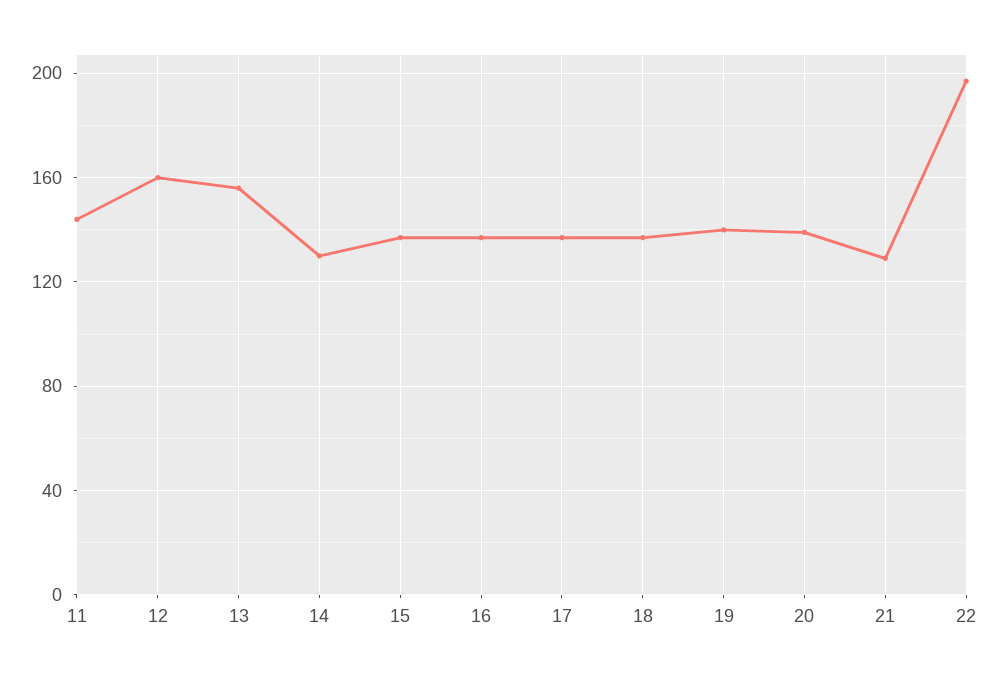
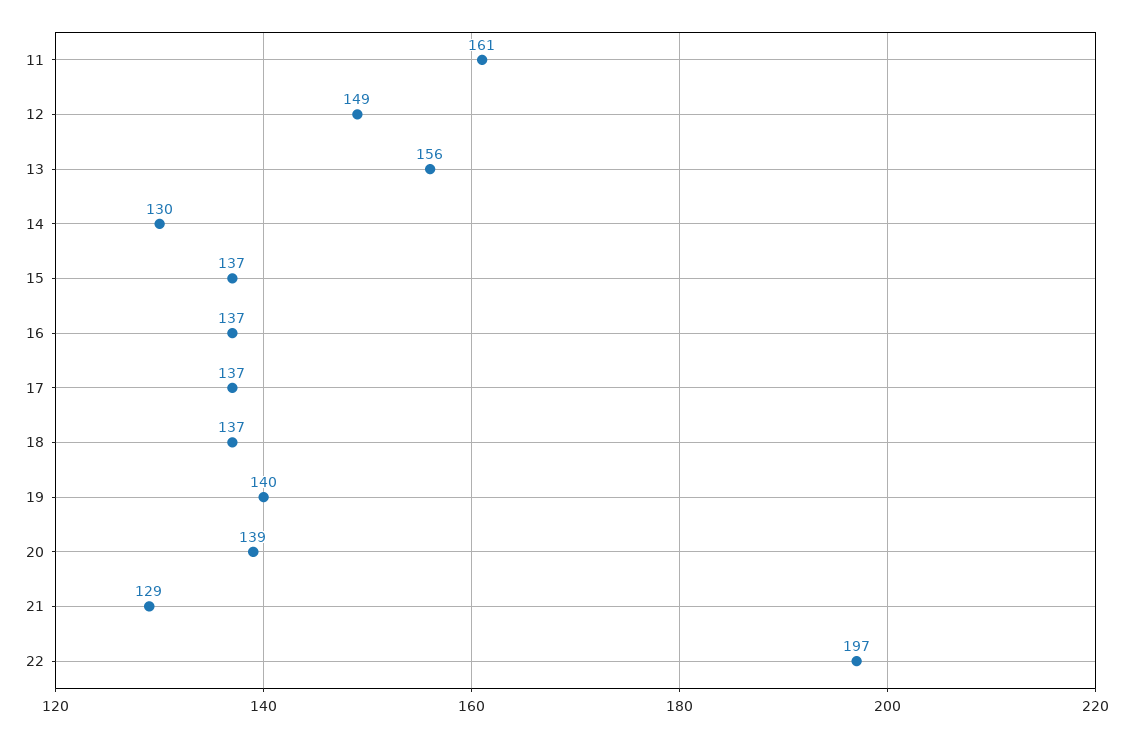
11: 145 -> 161
12: 160 -> 149

